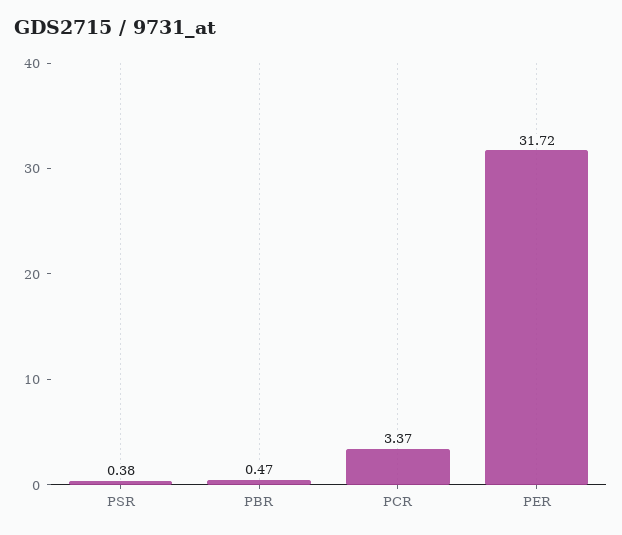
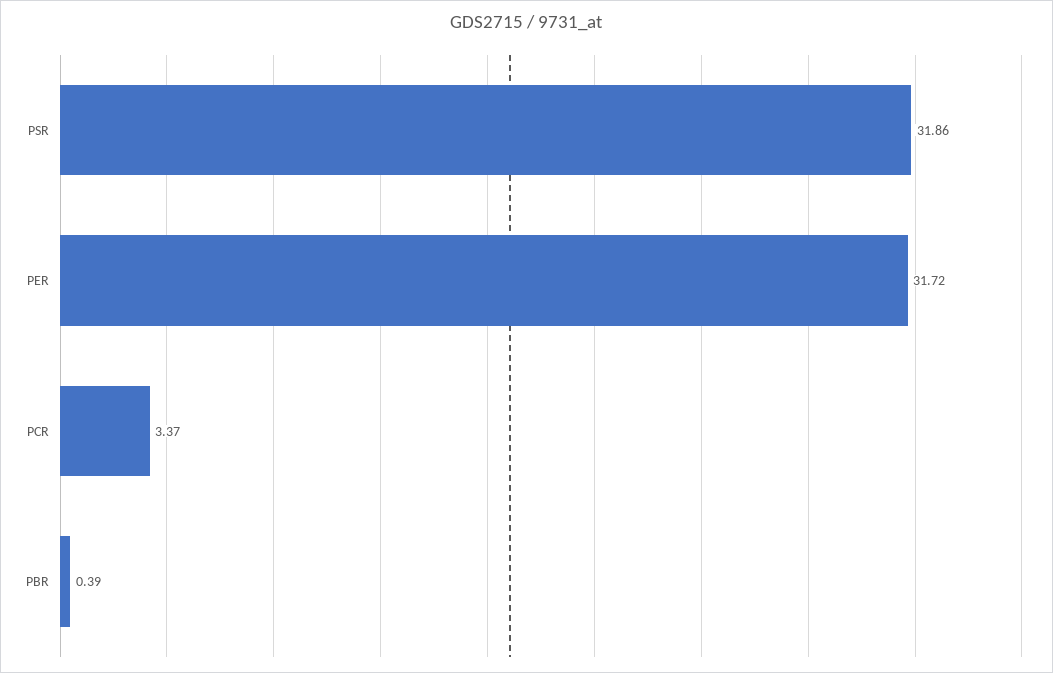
PSR: 0.38 -> 31.86
PBR: 0.47 -> 0.39

